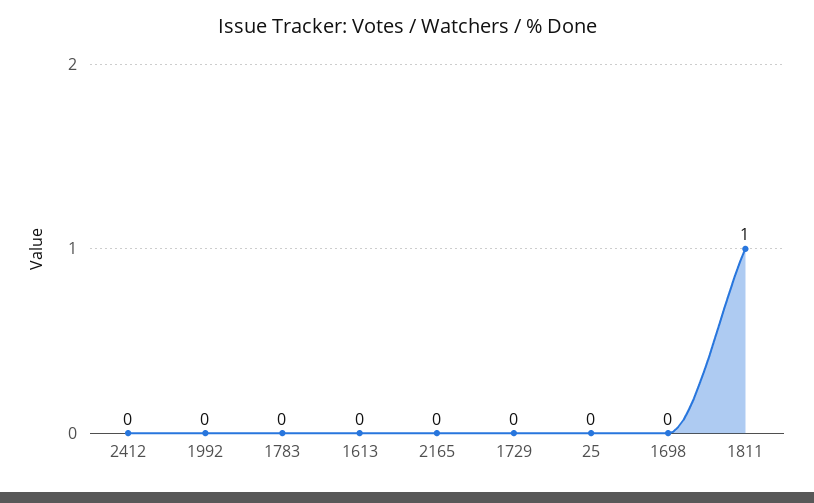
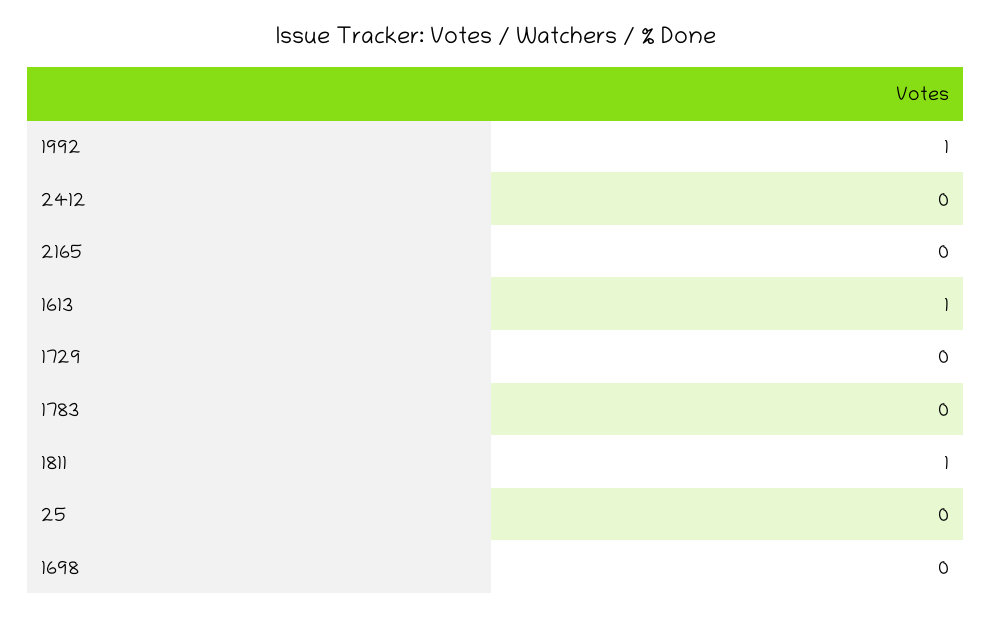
1992: 0 -> 1
1613: 0 -> 1

